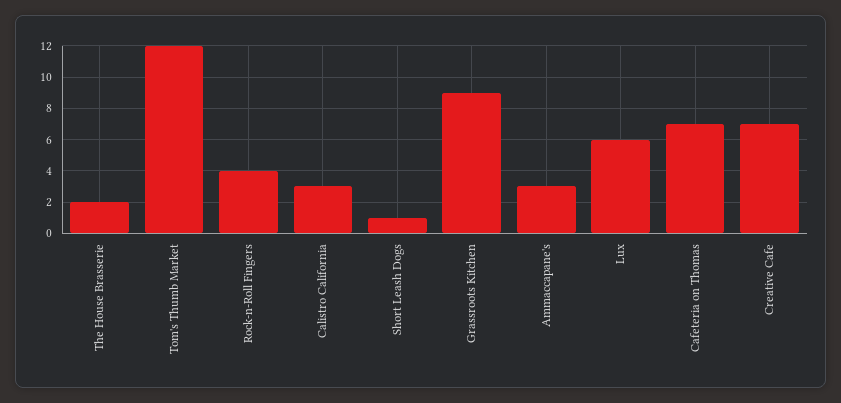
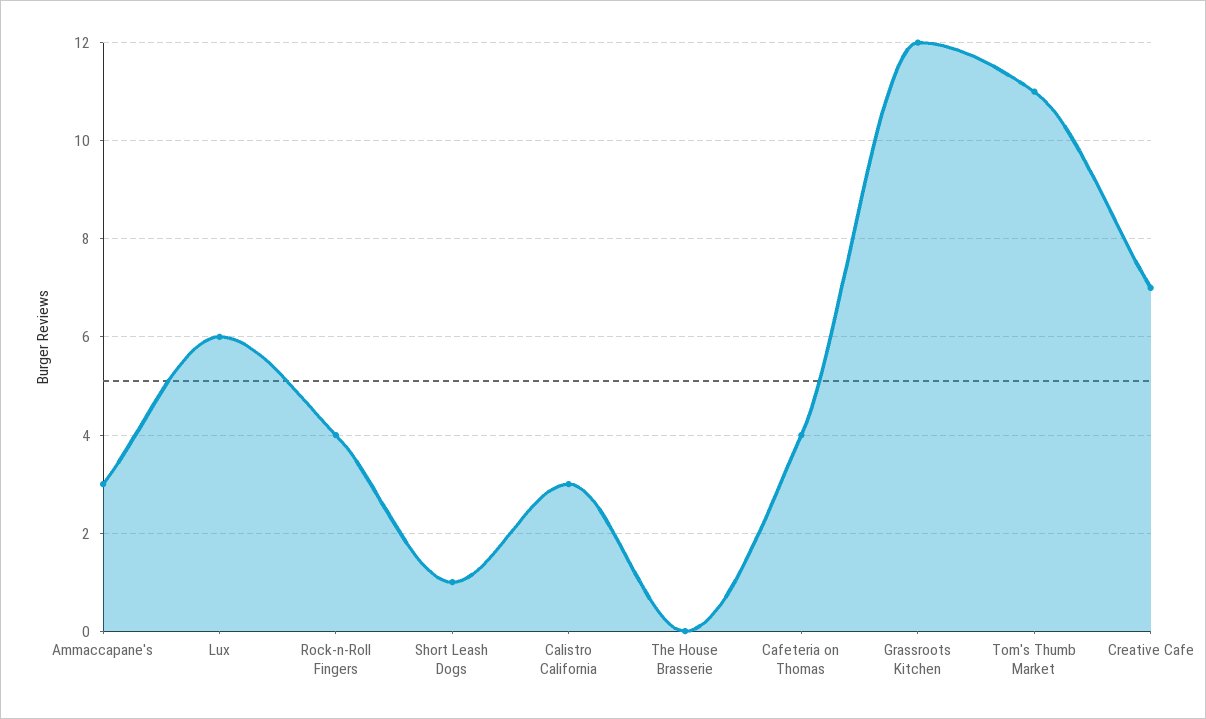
The House Brasserie: 2 -> 0
Tom's Thumb Market: 12 -> 11
Grassroots Kitchen: 9 -> 12
Cafeteria on Thomas: 7 -> 4

